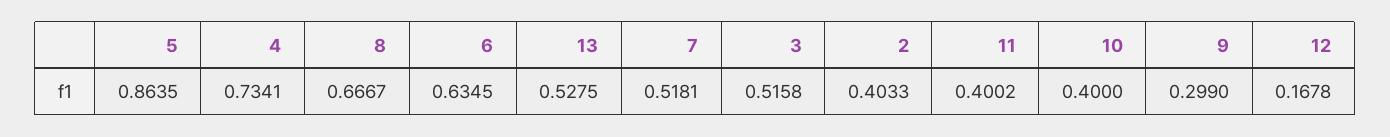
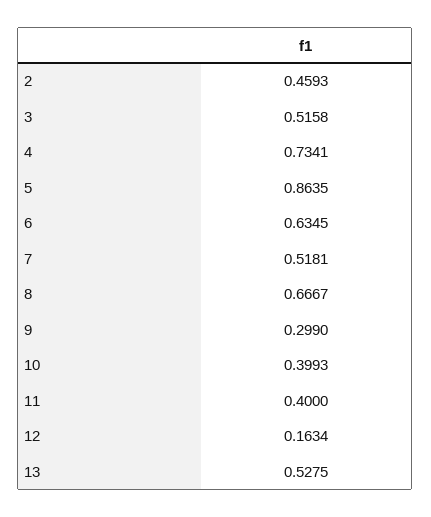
2: 0.4033 -> 0.4593
11: 0.4002 -> 0.4
10: 0.4 -> 0.3993
12: 0.1678 -> 0.1634

